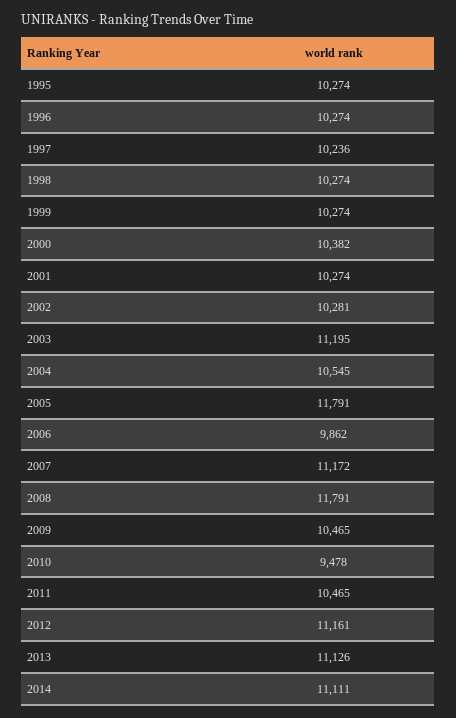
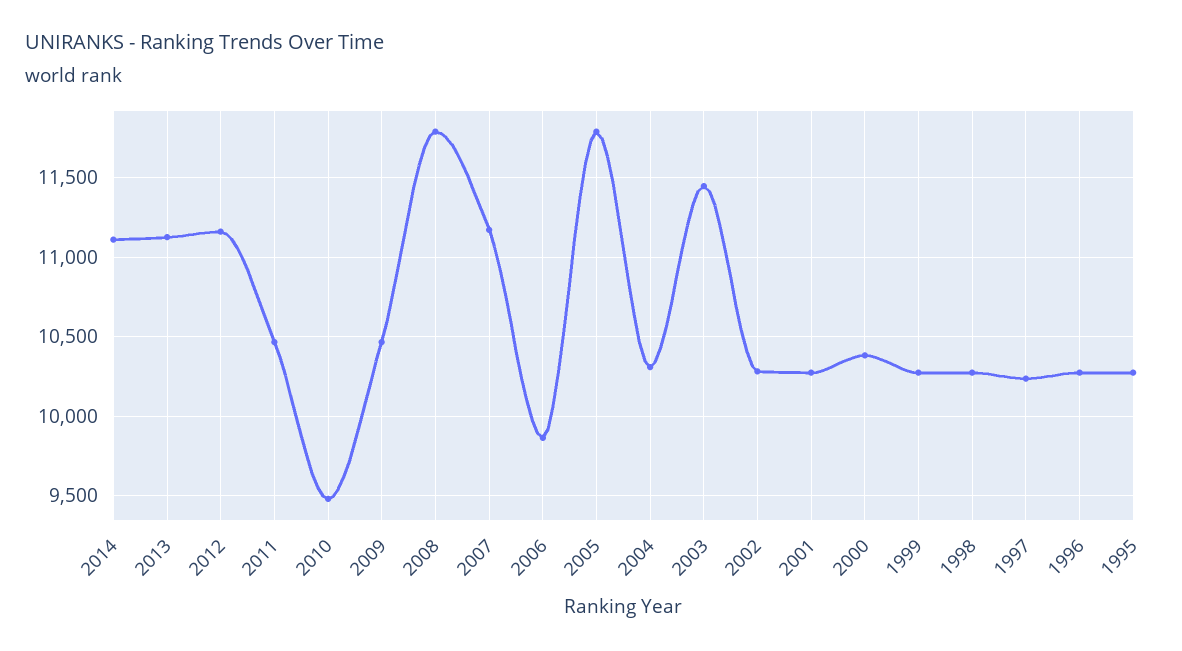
2003: 11195 -> 11450
2004: 10545 -> 10300

